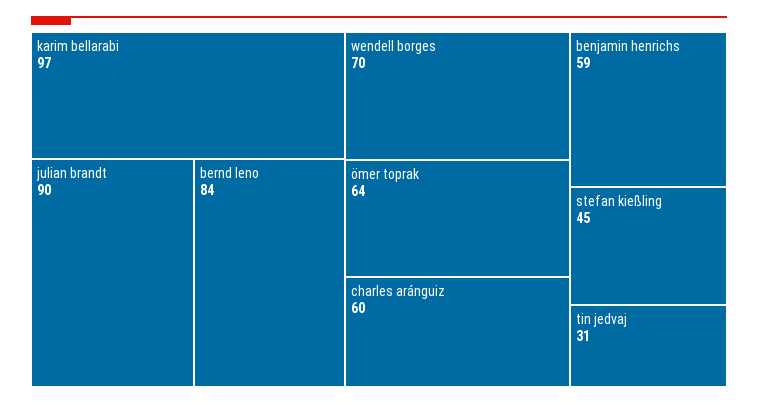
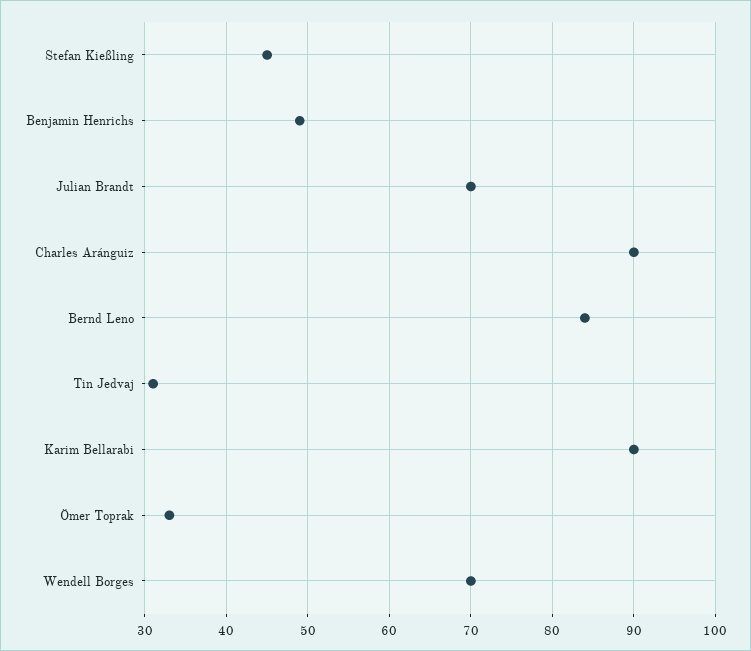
karim bellarabi: 97 -> 90
julian brandt: 90 -> 70
ömer toprak: 64 -> 33
charles aránguiz: 60 -> 90
benjamin henrichs: 59 -> 49

